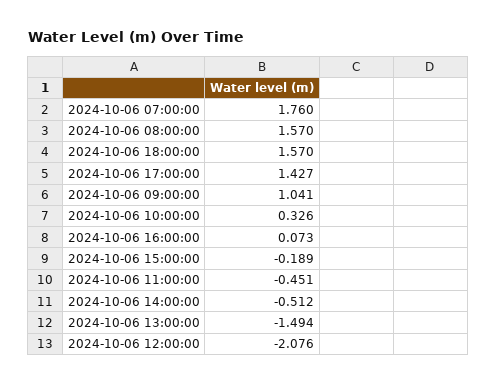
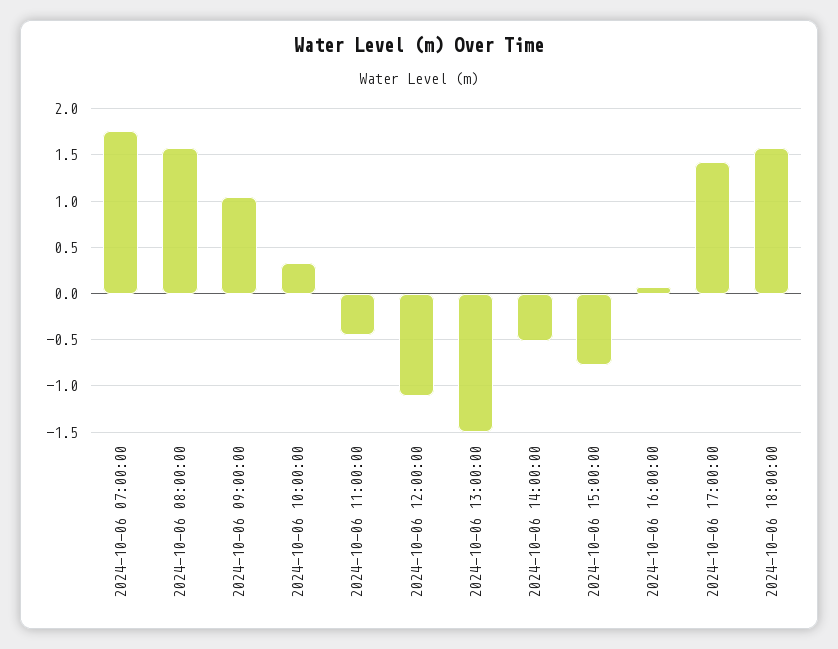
2024-10-06 15:00:00: -0.189 -> -0.8
2024-10-06 12:00:00: -2.076 -> -1.1

